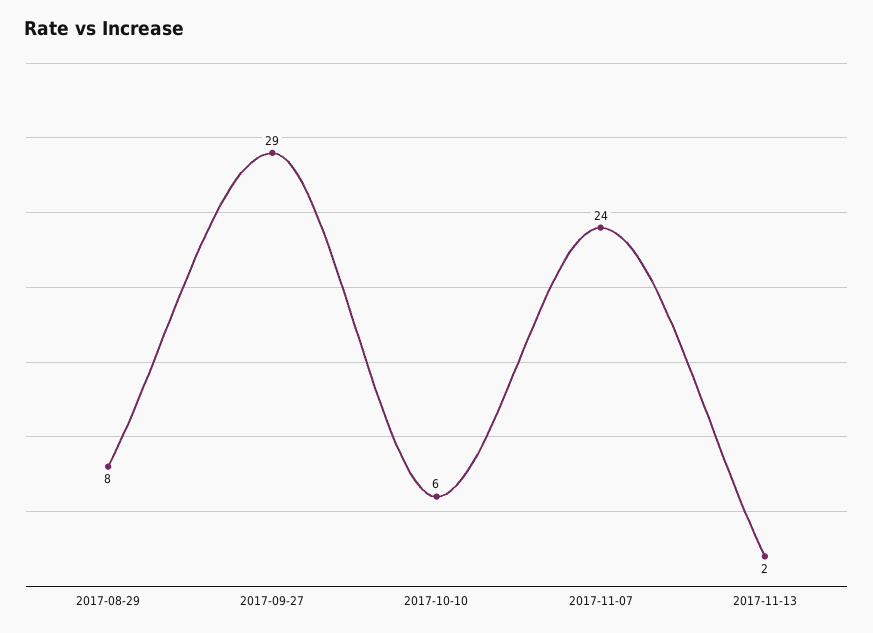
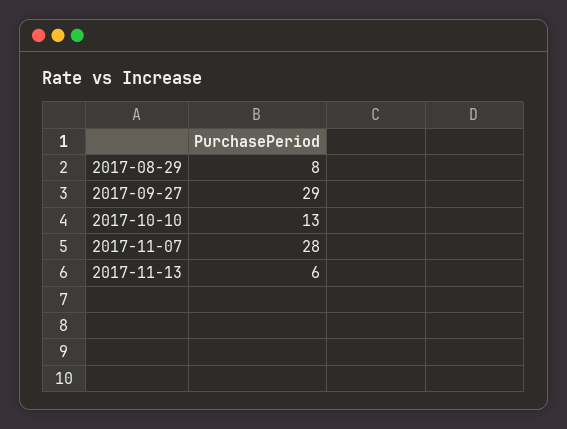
2017-10-10: 6 -> 13
2017-11-07: 24 -> 28
2017-11-13: 2 -> 6

